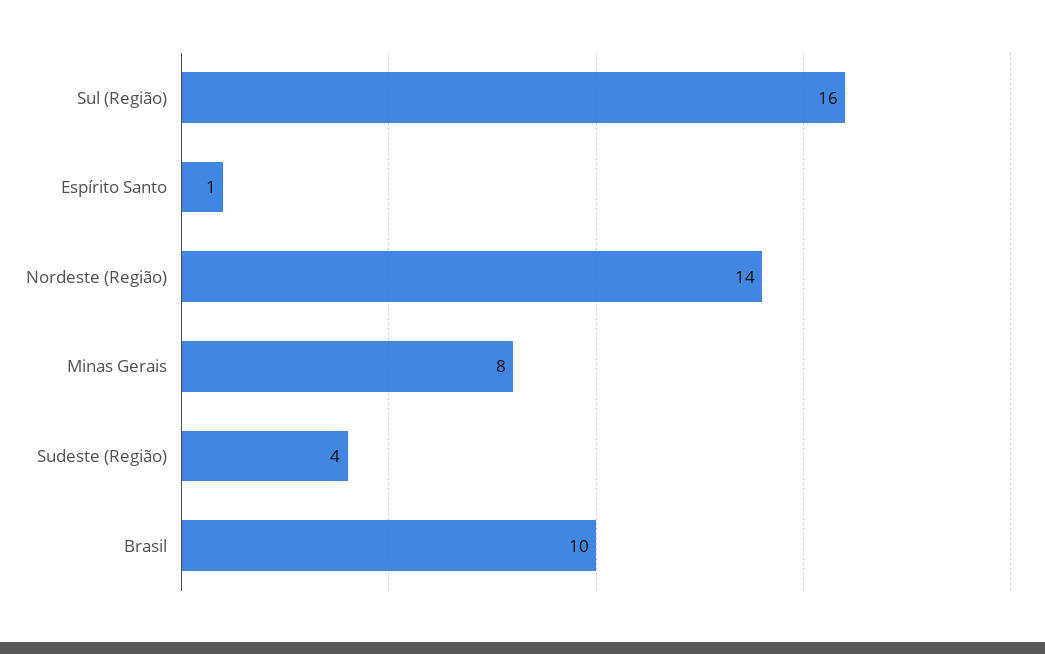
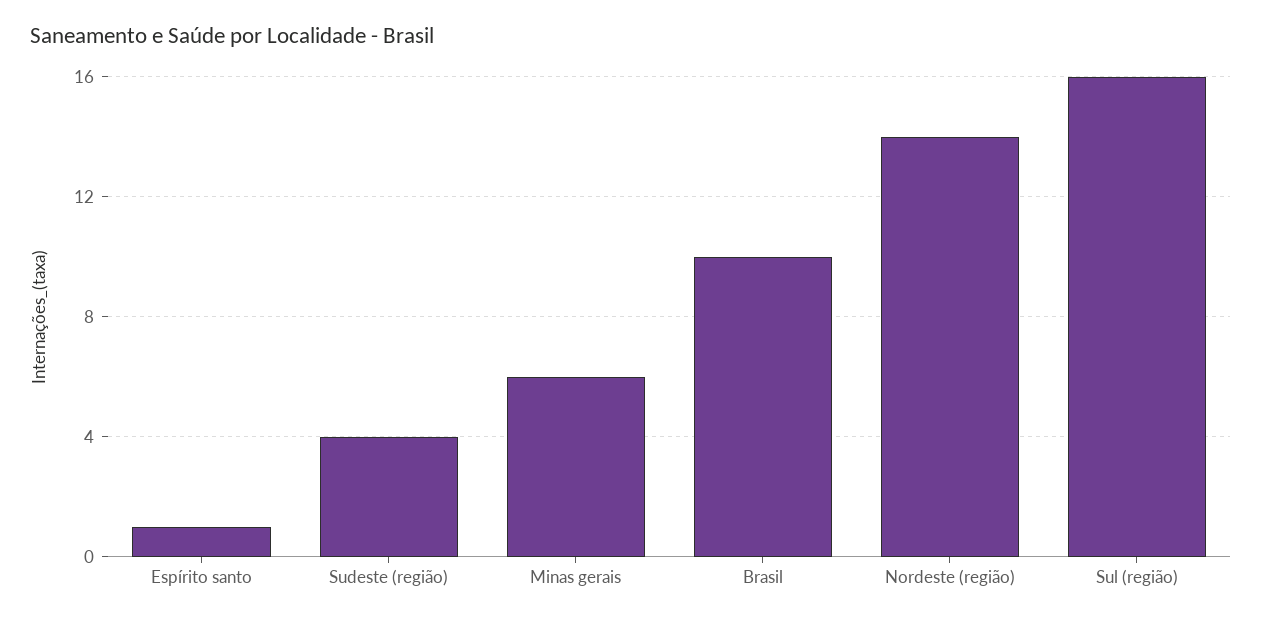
Minas Gerais: 8 -> 6

